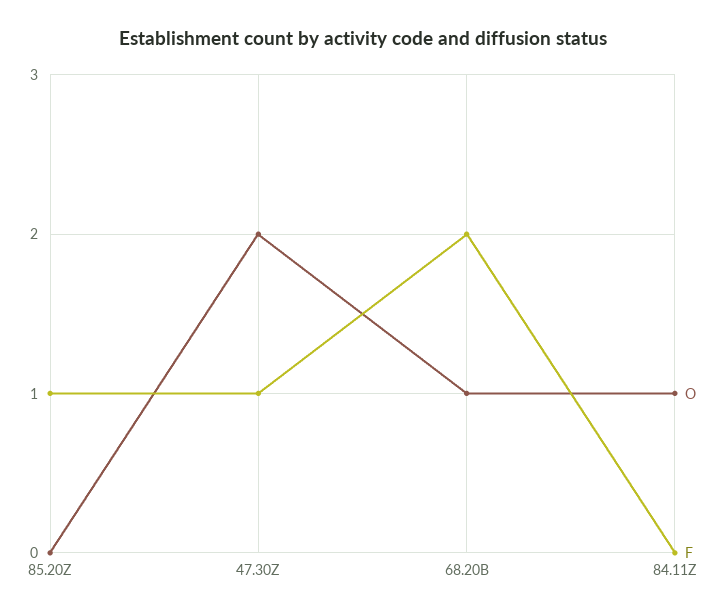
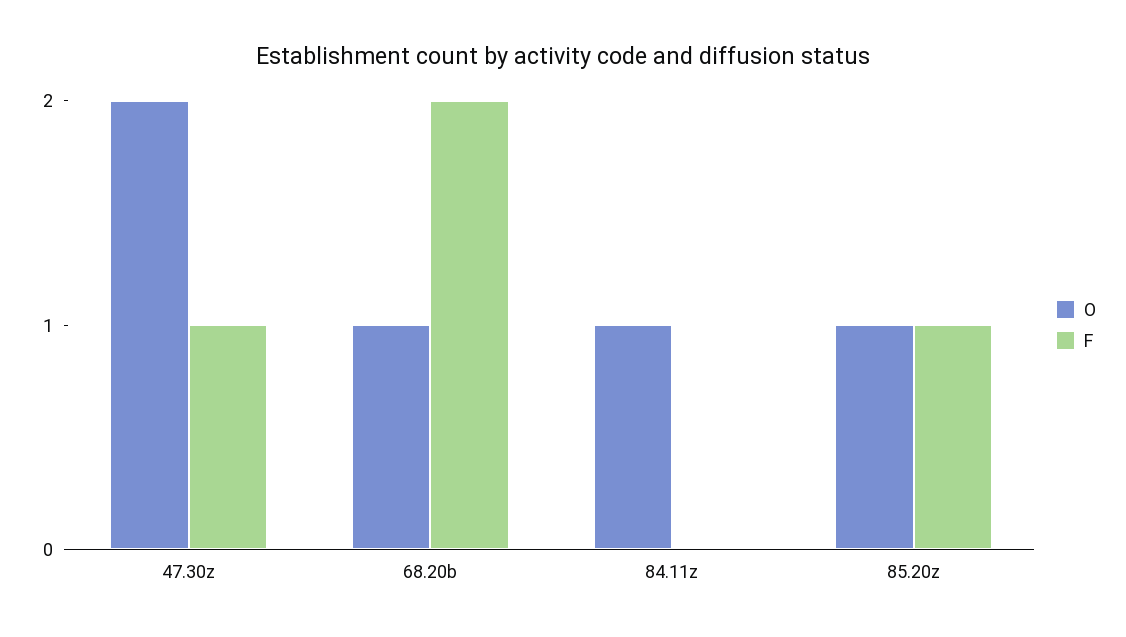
O, 85.20Z: 0 -> 1

